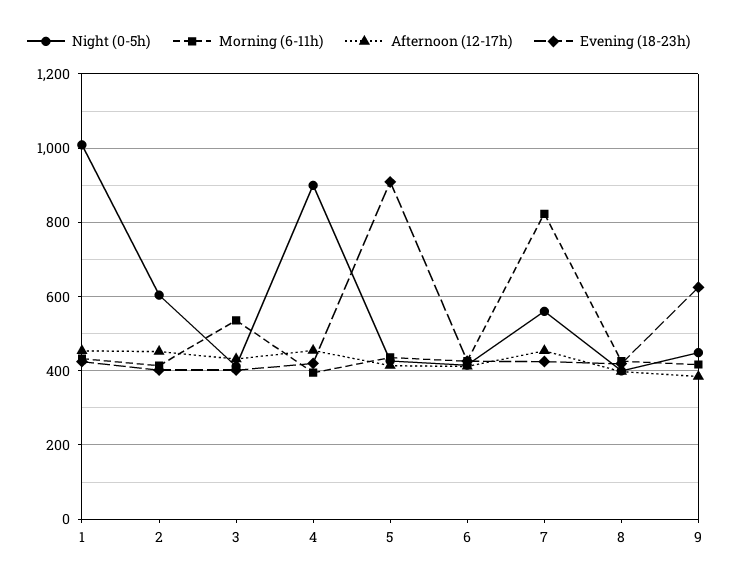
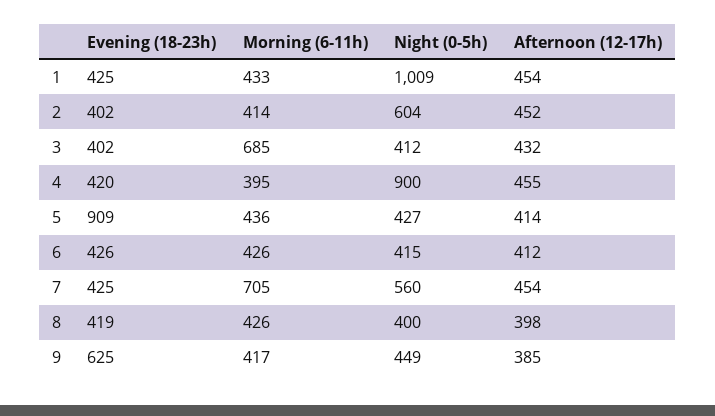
Morning (6-11h), 3: 540 -> 685
Morning (6-11h), 7: 820 -> 705

